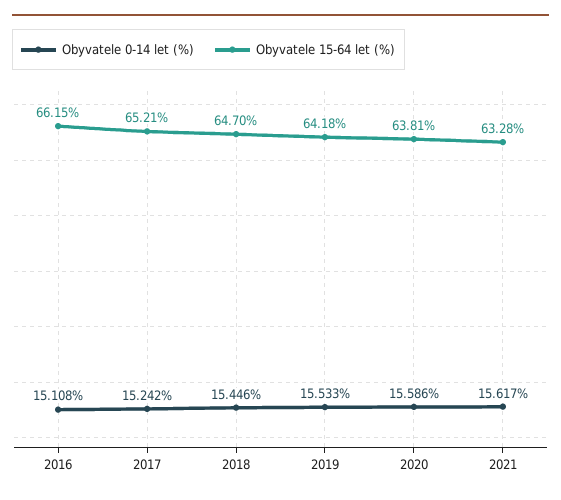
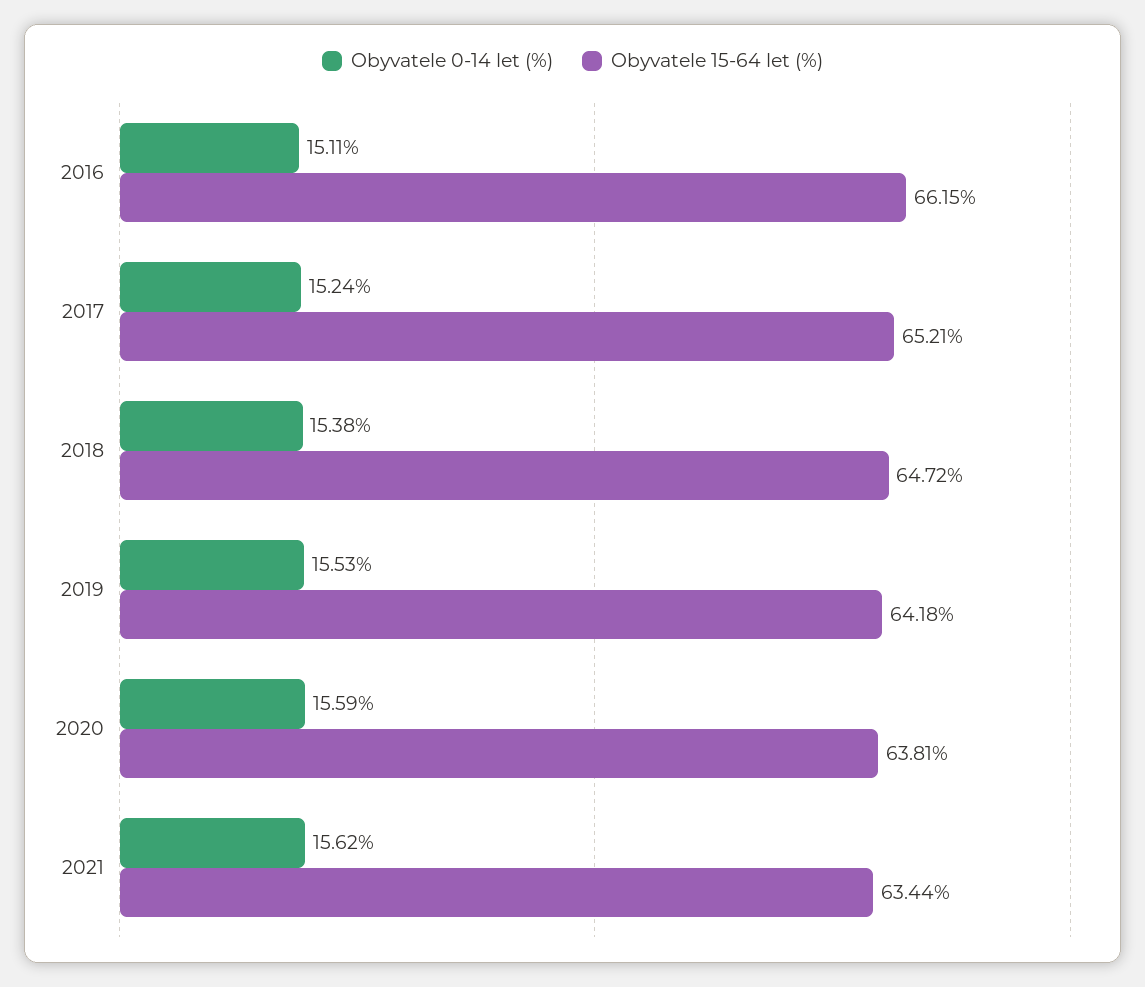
Obyvatele 0-14 let (%), 2018: 15.446 -> 15.38
Obyvatele 15-64 let (%), 2018: 64.7 -> 64.72
Obyvatele 15-64 let (%), 2021: 63.28 -> 63.44

